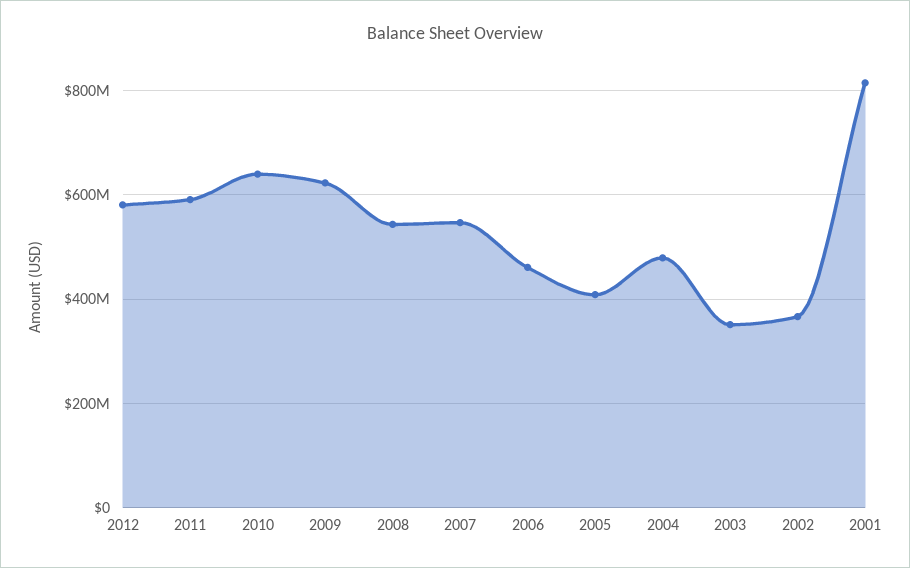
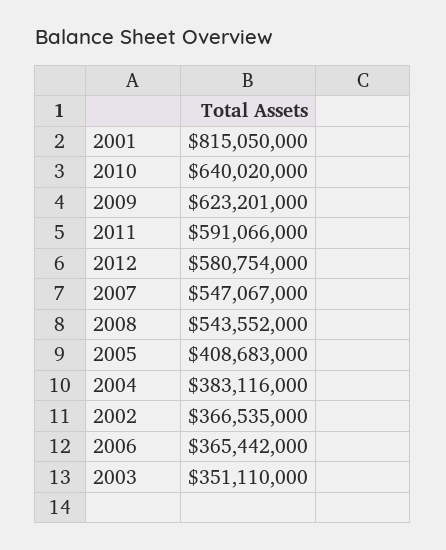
2006: 460000000 -> 365442000
2004: 480000000 -> 383116000

